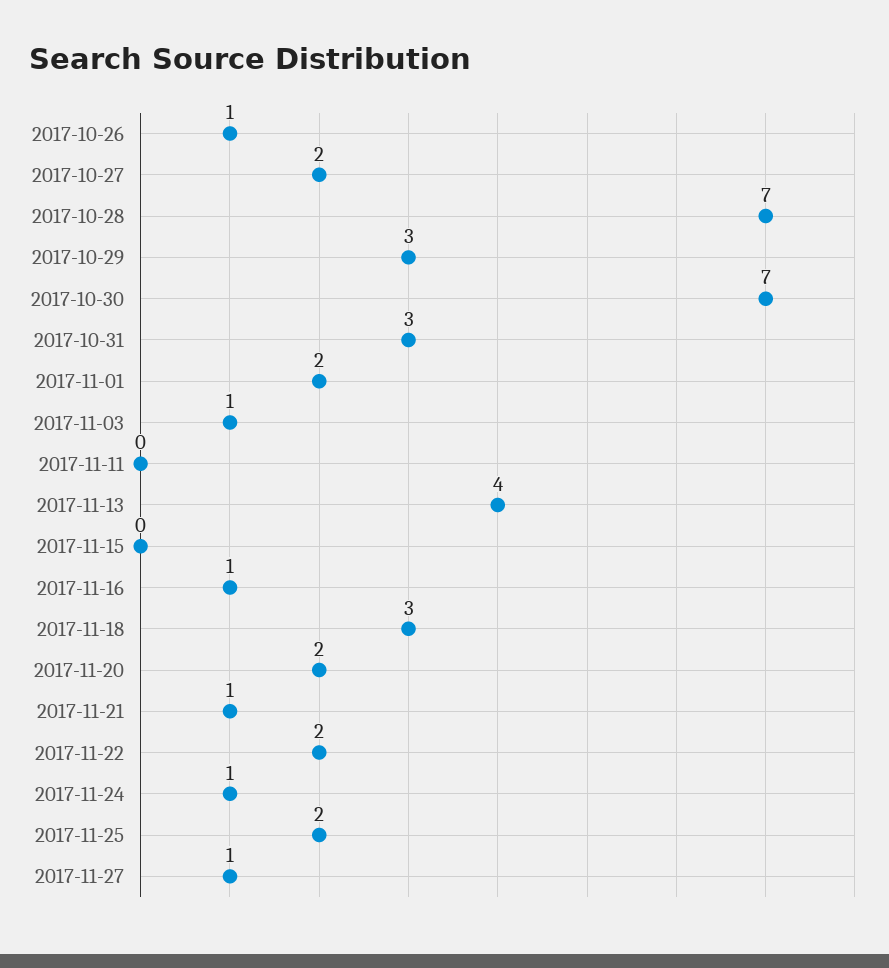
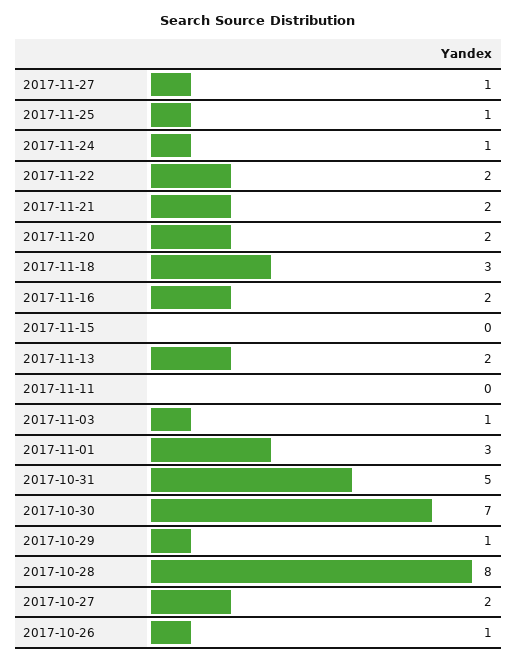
2017-10-28: 7 -> 8
2017-10-29: 3 -> 1
2017-10-31: 3 -> 5
2017-11-01: 2 -> 3
2017-11-13: 4 -> 2
2017-11-16: 1 -> 2
2017-11-21: 1 -> 2
2017-11-25: 2 -> 1

